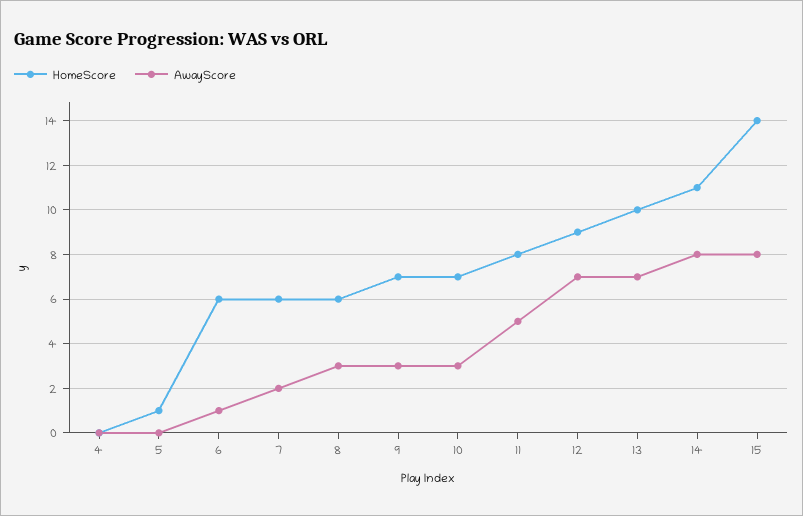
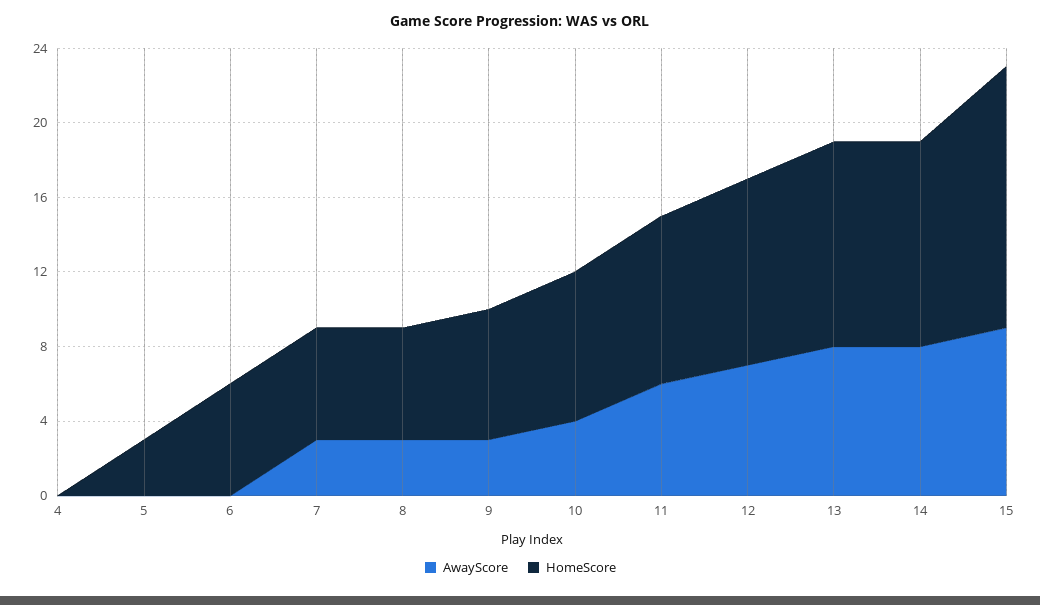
HomeScore, 5: 1 -> 3
AwayScore, 6: 1 -> 0
AwayScore, 7: 2 -> 3
HomeScore, 10: 7 -> 8
AwayScore, 10: 3 -> 4
HomeScore, 11: 8 -> 9
AwayScore, 11: 5 -> 6
HomeScore, 12: 9 -> 10
HomeScore, 13: 10 -> 11
AwayScore, 13: 7 -> 8
AwayScore, 15: 8 -> 9

